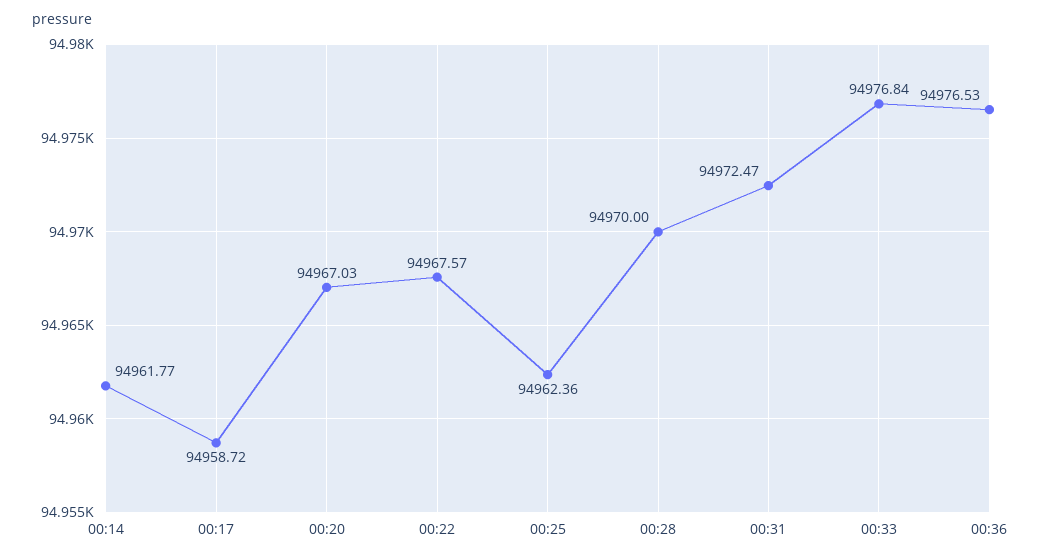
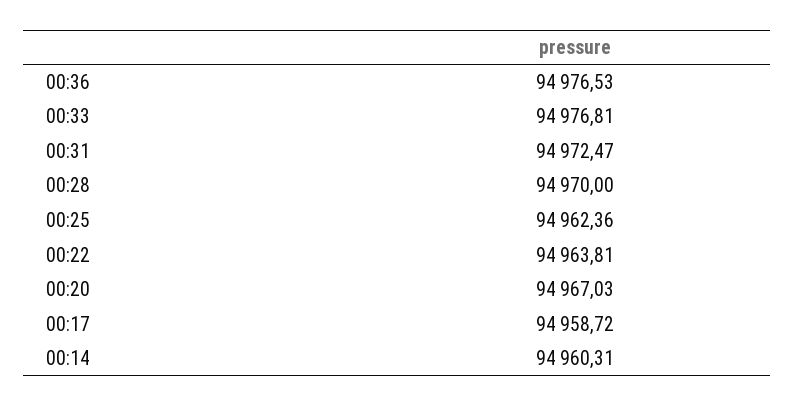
00:14: 94961.77 -> 94960.31
00:22: 94967.57 -> 94963.81
00:33: 94976.84 -> 94976.81

